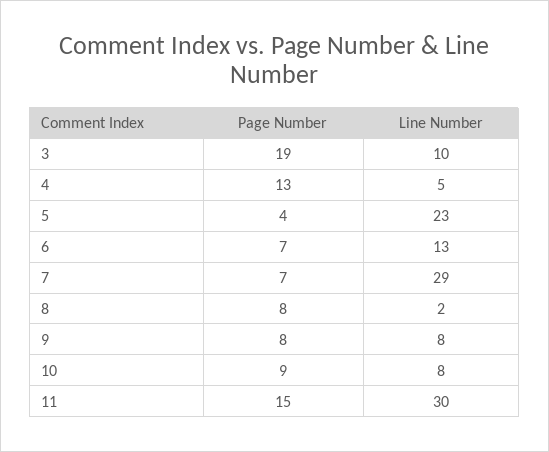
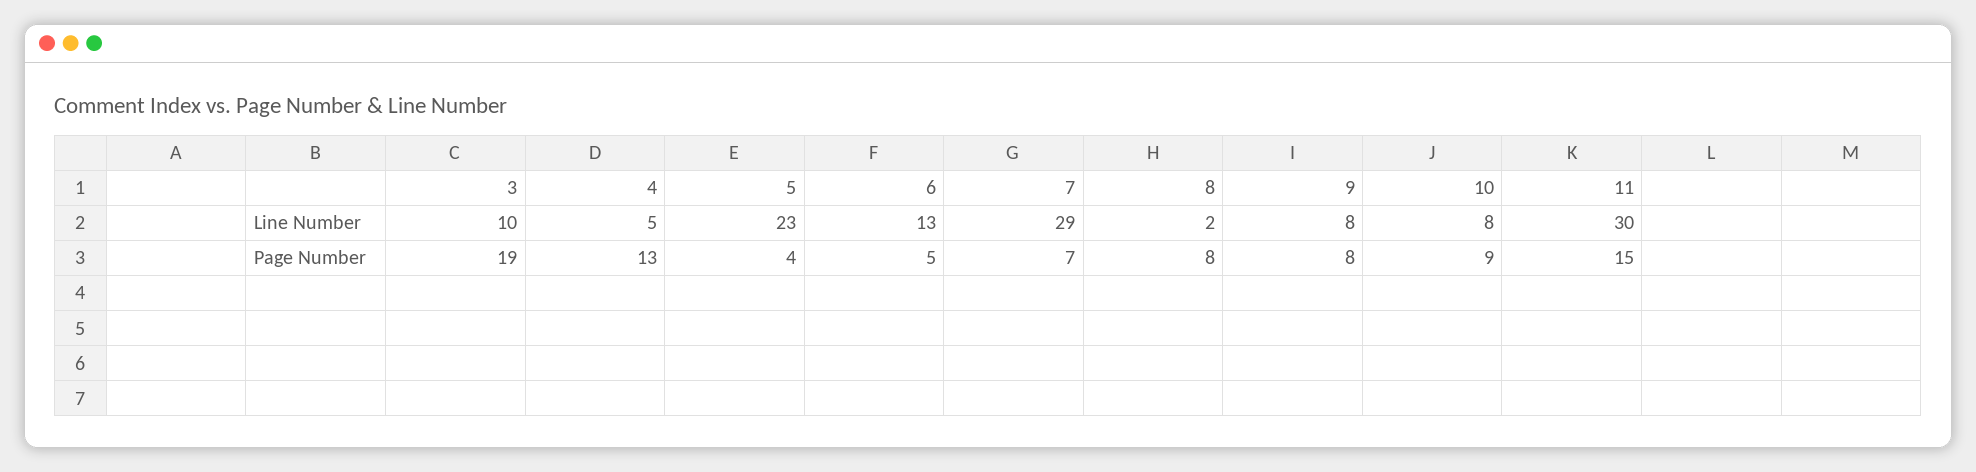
Page Number, 6: 7 -> 5

